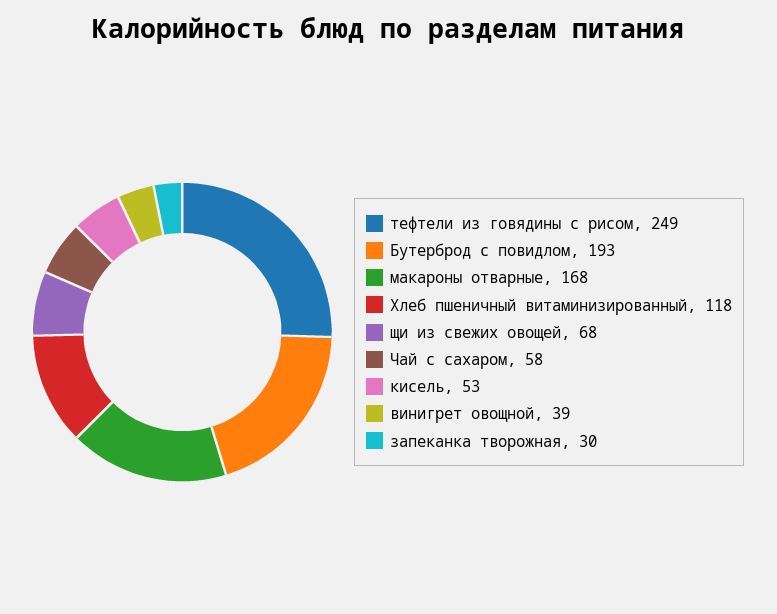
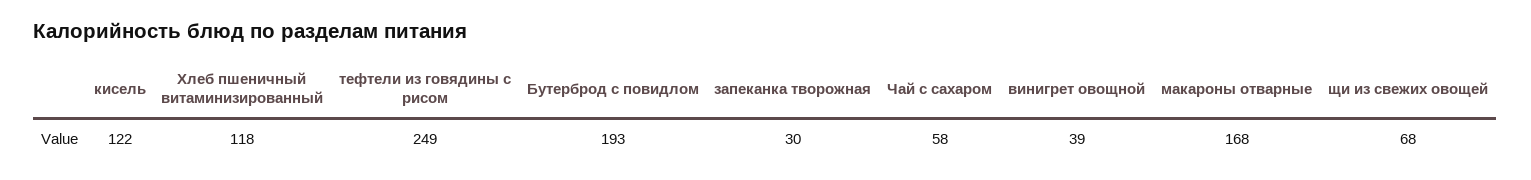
кисель: 53 -> 122

